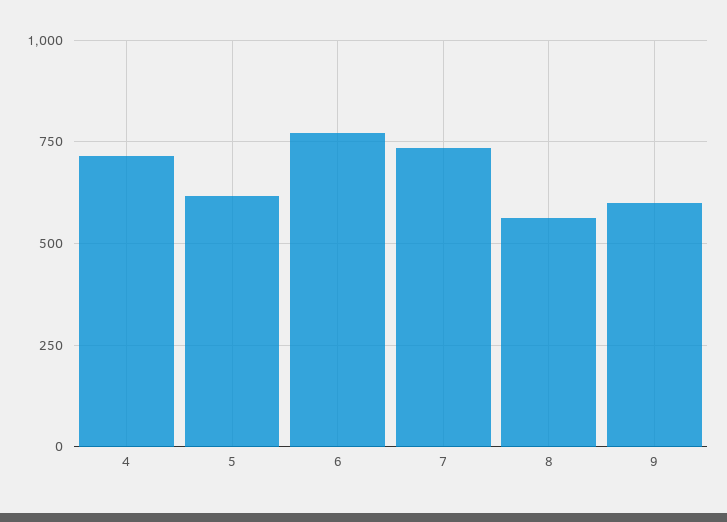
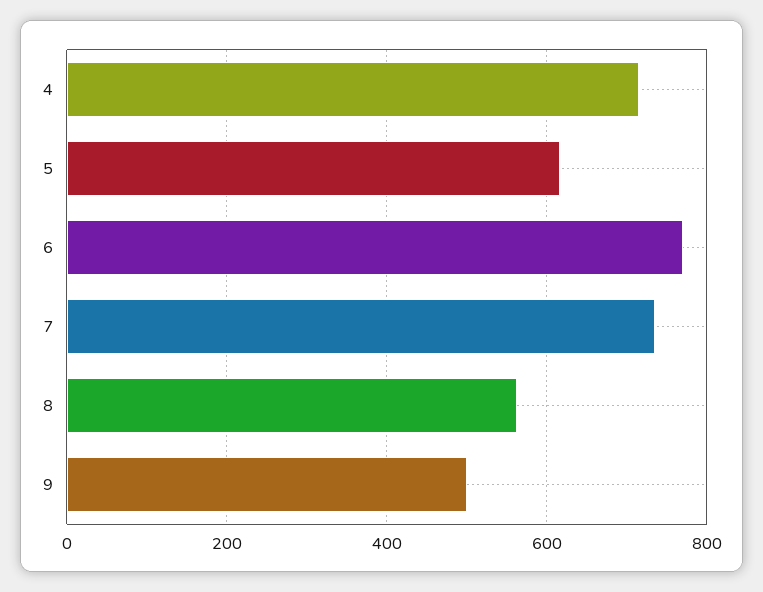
9: 600 -> 500

